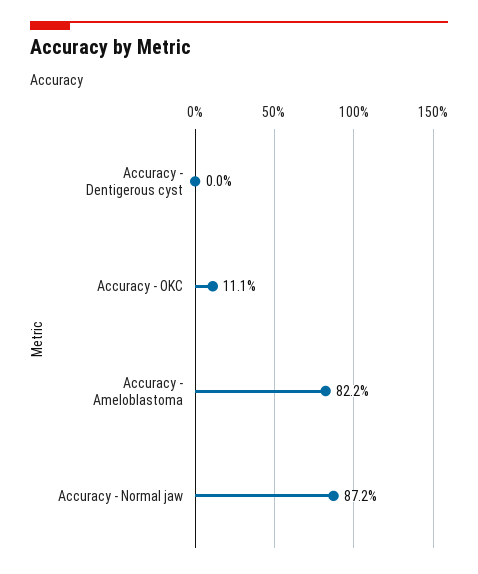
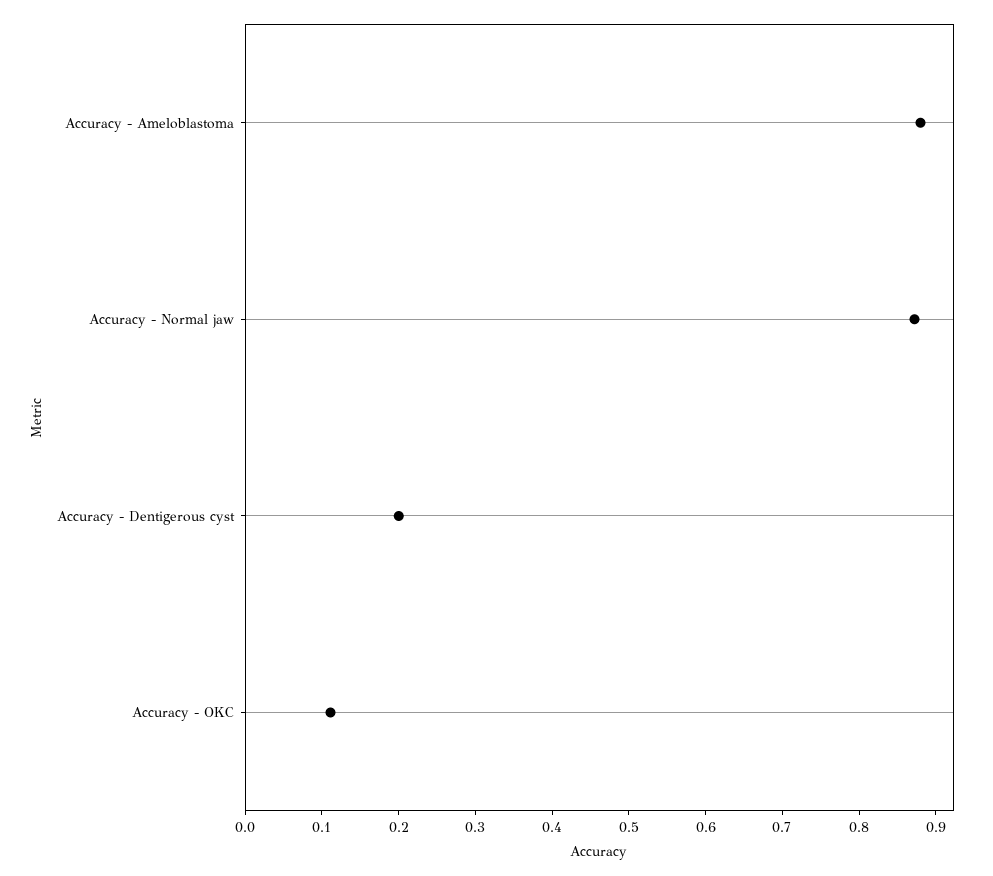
Accuracy - Dentigerous cyst: 0 -> 0.2
Accuracy - Ameloblastoma: 0.822 -> 0.88

